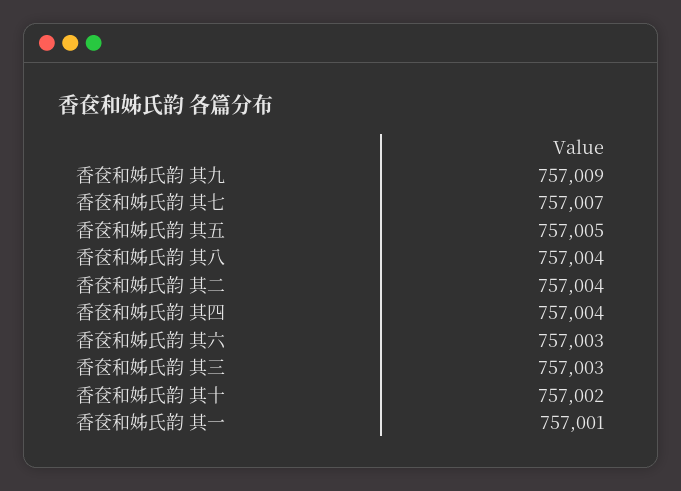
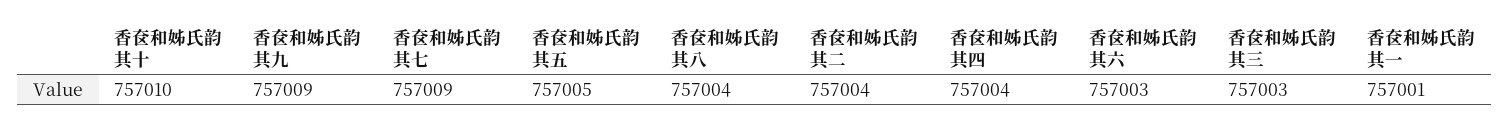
香奁和姊氏韵 其七: 757007 -> 757009
香奁和姊氏韵 其十: 757002 -> 757010

